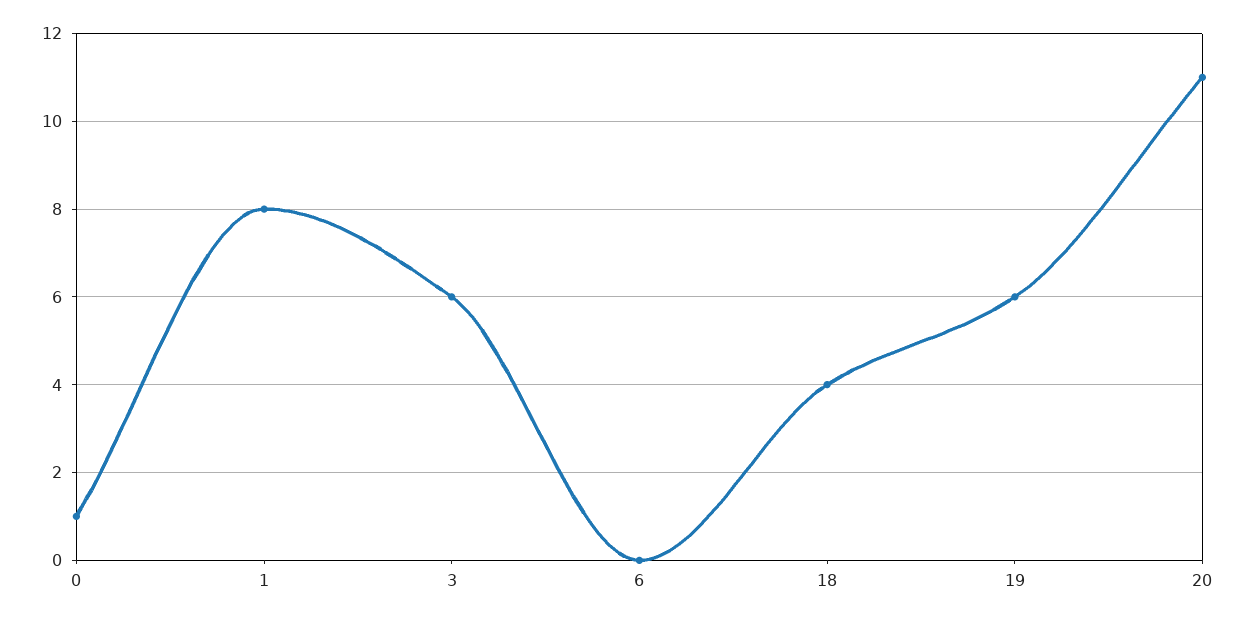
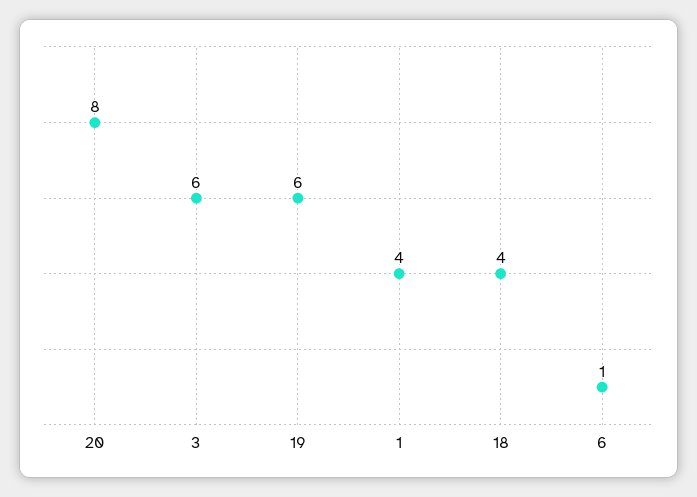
0: 1 -> none
1: 8 -> 4
6: 0 -> 1
20: 11 -> 8

